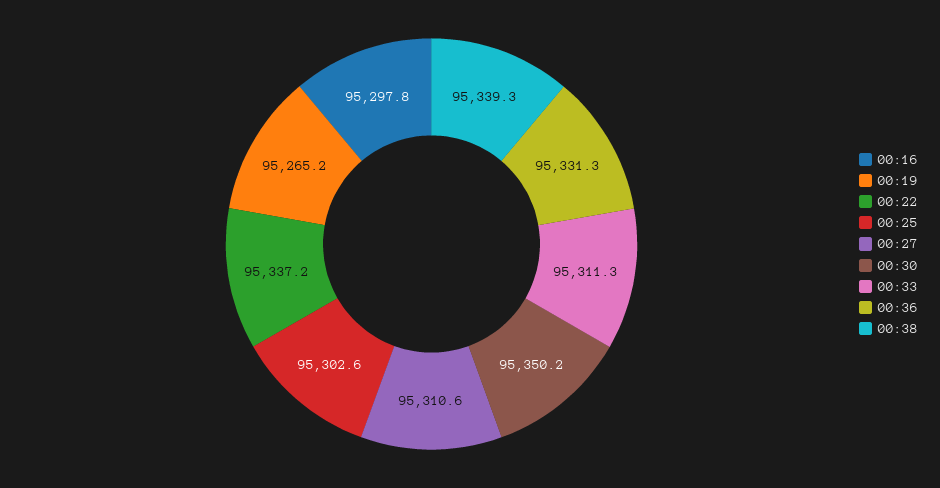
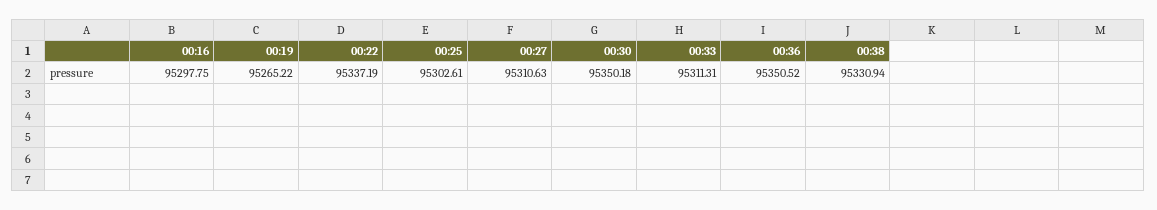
00:36: 95331.3 -> 95350.52
00:38: 95339.3 -> 95330.94

